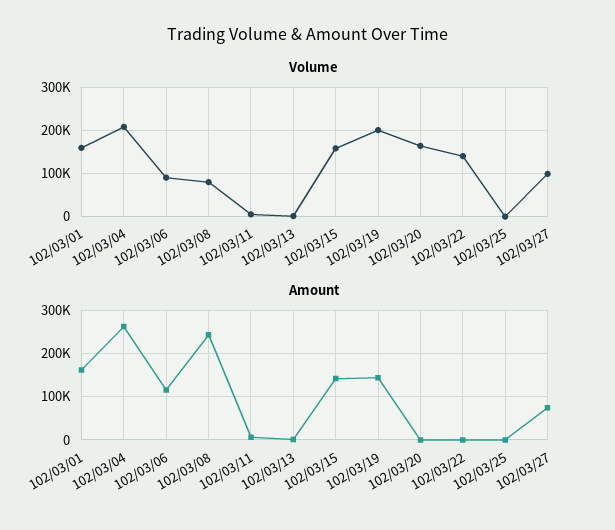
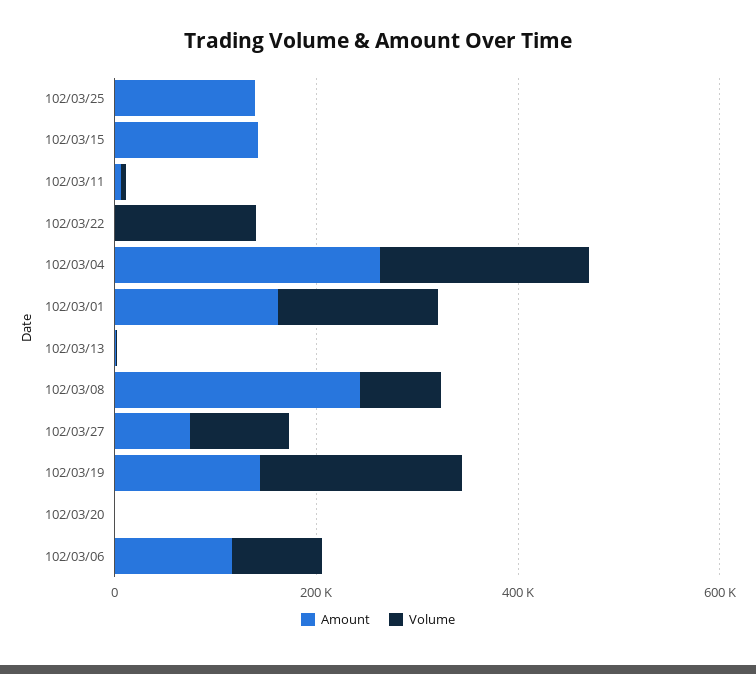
Volume, 102/03/15: 160000 -> 0
Volume, 102/03/20: 160000 -> 0
Amount, 102/03/25: 0 -> 150000

